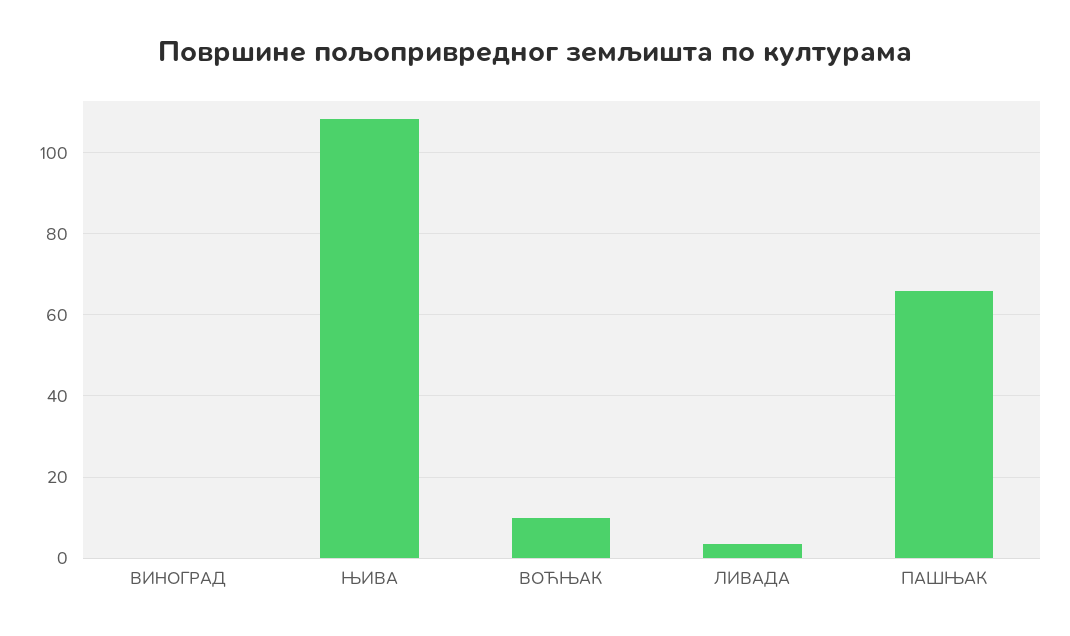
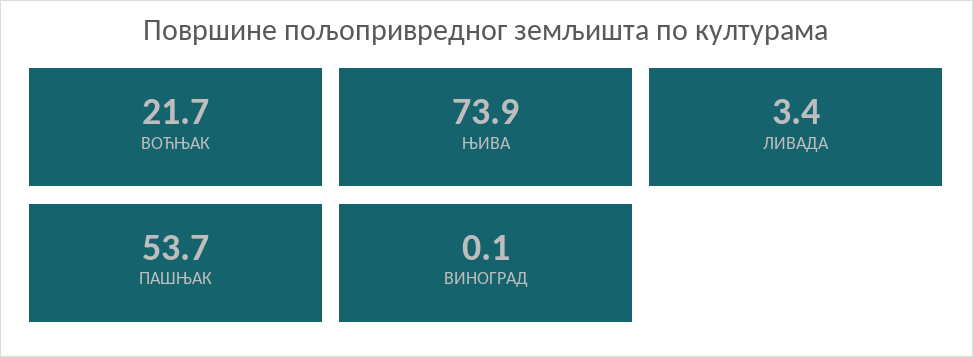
ЊИВА: 108 -> 73.9
ВОЋЊАК: 10 -> 21.7
ПАШЊАК: 66 -> 53.7

